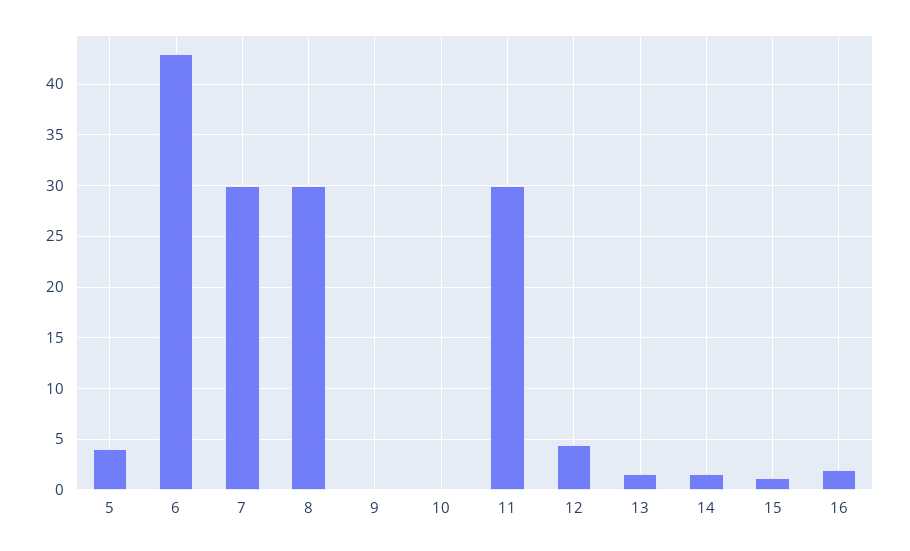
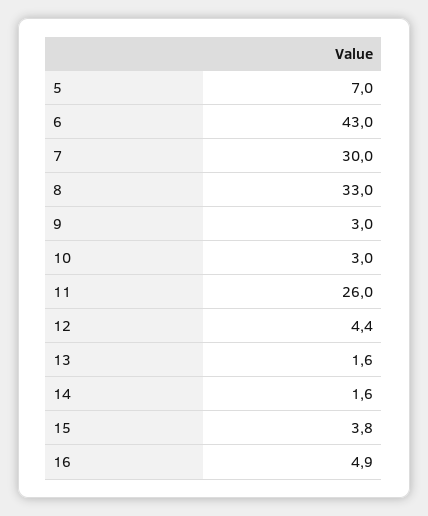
5: 4 -> 7
8: 30 -> 33
9: 0 -> 3
10: 0 -> 3
11: 30 -> 26
15: 1 -> 3.8
16: 2 -> 4.9

